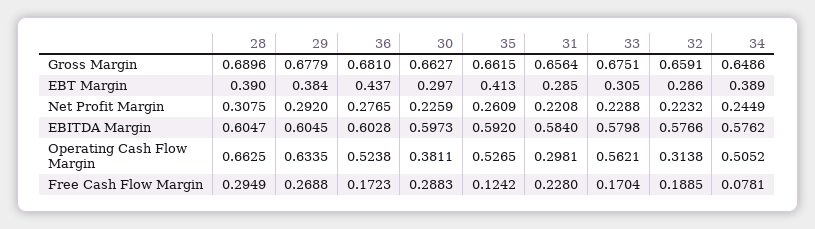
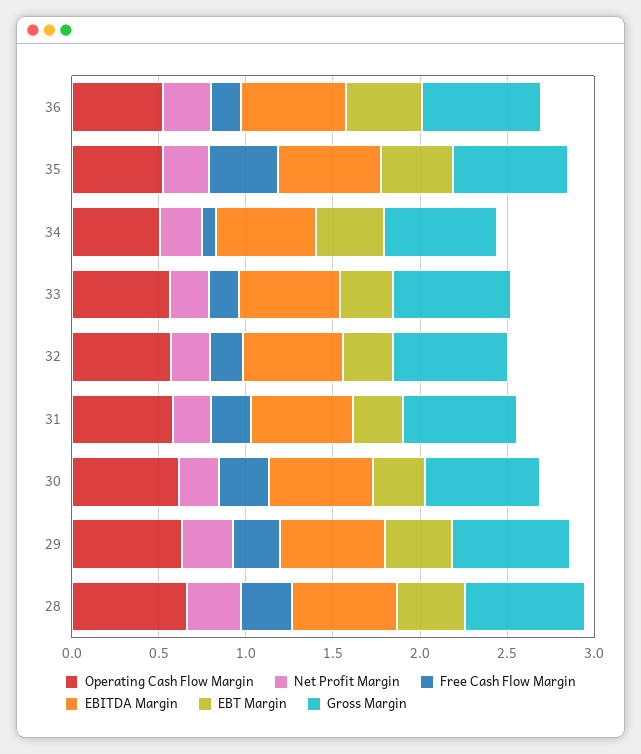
Operating Cash Flow Margin, 30: 0.3811 -> 0.6
Operating Cash Flow Margin, 31: 0.2981 -> 0.6
Operating Cash Flow Margin, 32: 0.3138 -> 0.6
Free Cash Flow Margin, 35: 0.1242 -> 0.4

